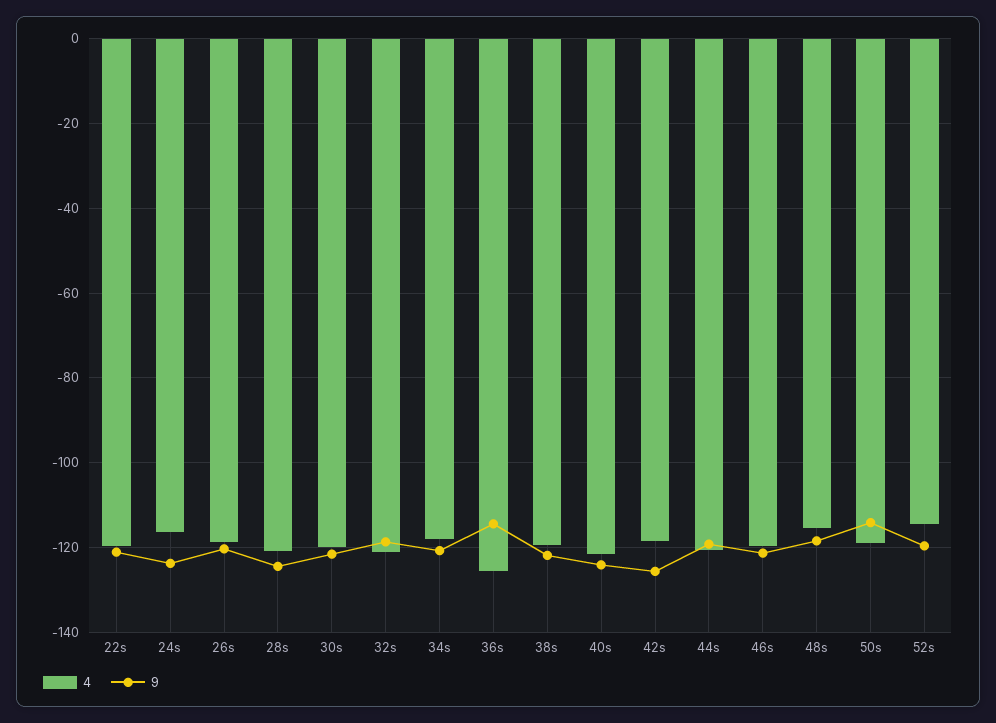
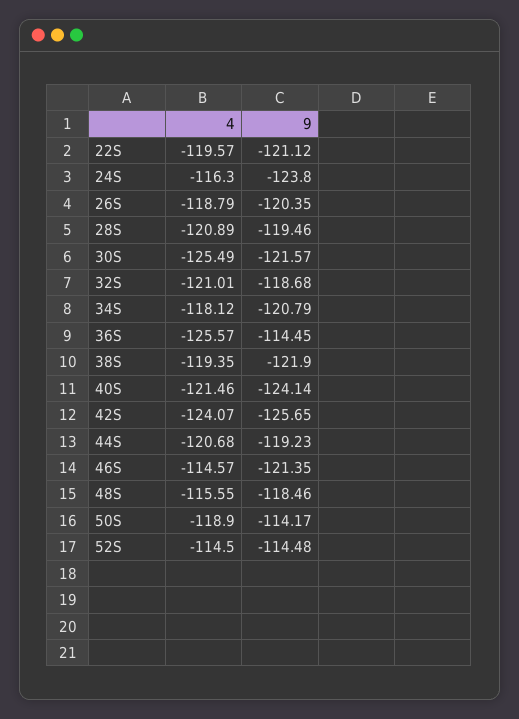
9, 28s: -124 -> -119.46
4, 30s: -120 -> -125.49
4, 42s: -118 -> -124.07
4, 46s: -120 -> -114.57
9, 52s: -120 -> -114.48

